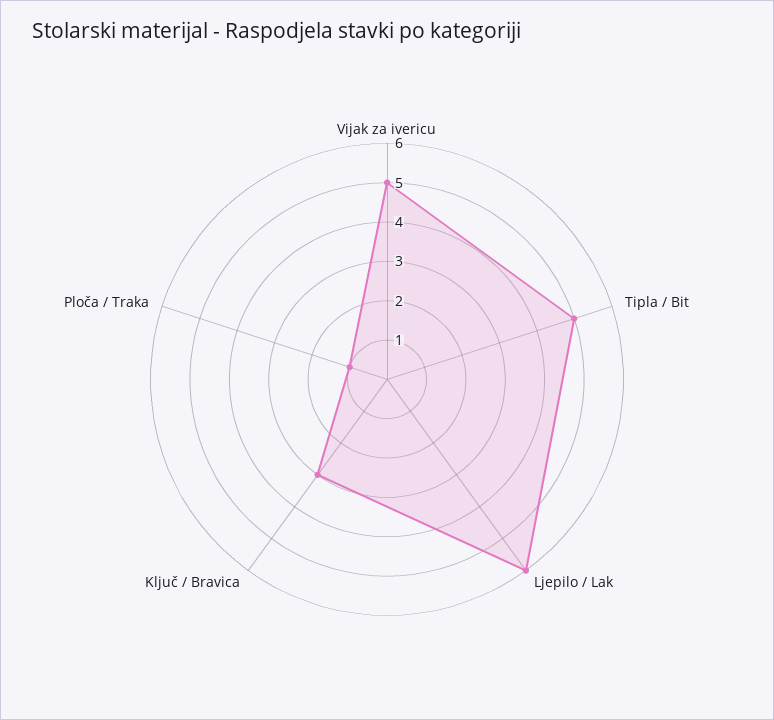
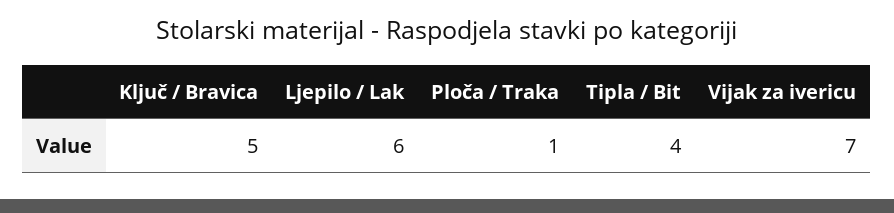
Vijak za ivericu: 5 -> 7
Tipla / Bit: 5 -> 4
Ključ / Bravica: 3 -> 5

